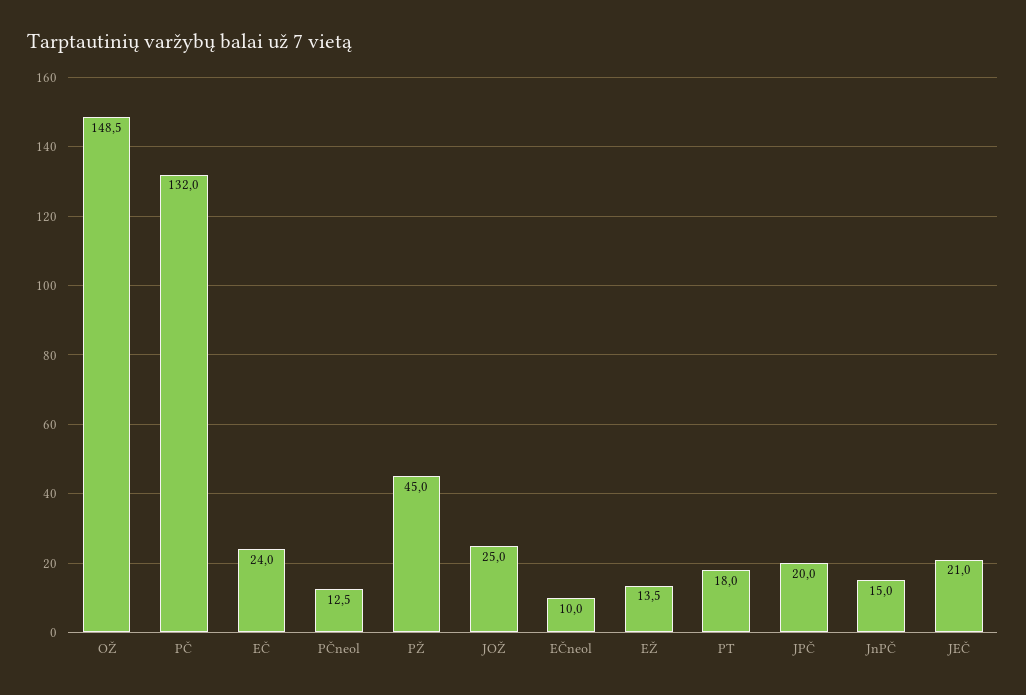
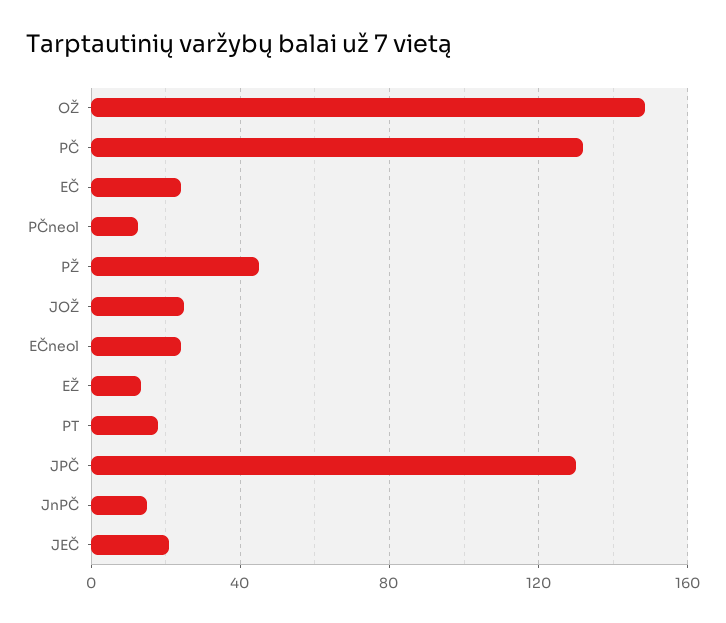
EČneol: 10 -> 25
JPČ: 20 -> 130

